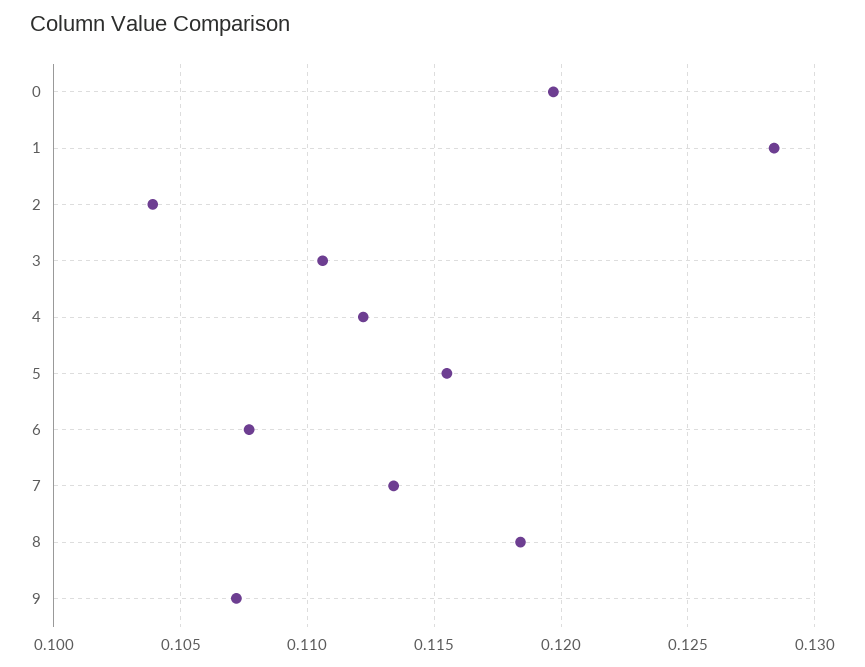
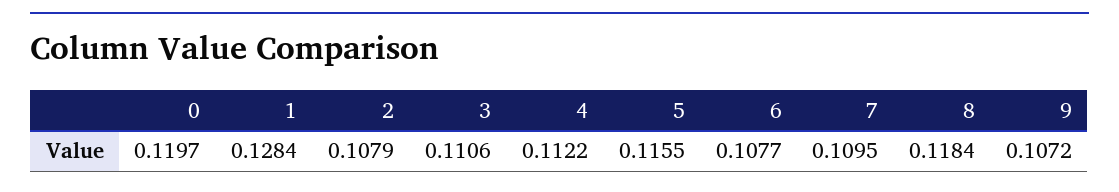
2: 0.104 -> 0.1079
7: 0.1135 -> 0.1095

